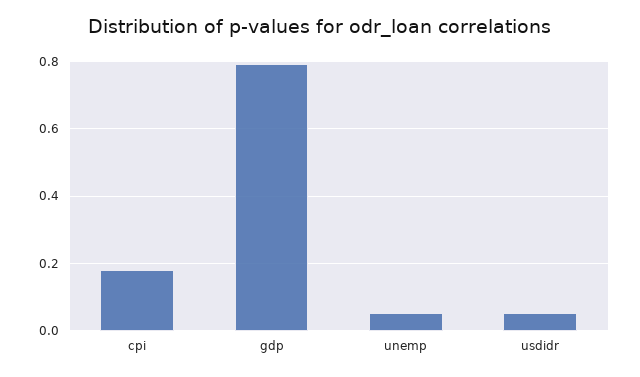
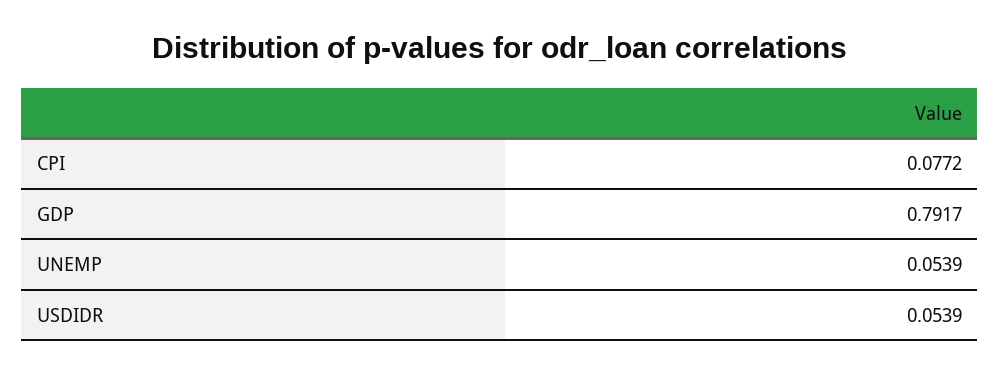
cpi: 0.18 -> 0.0772

